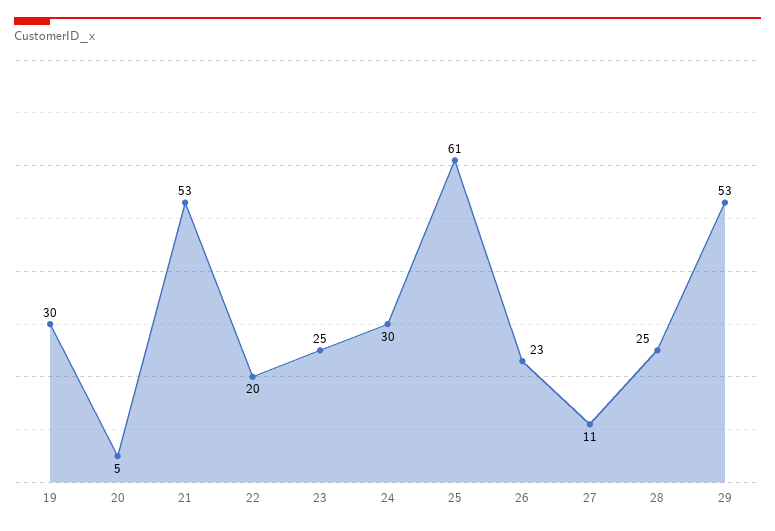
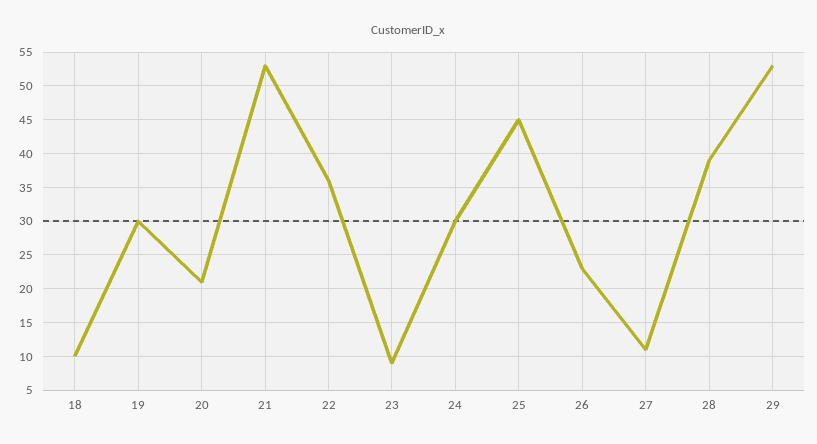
20: 5 -> 21
22: 20 -> 36
23: 25 -> 9
25: 61 -> 45
28: 25 -> 39
18: none -> 10

